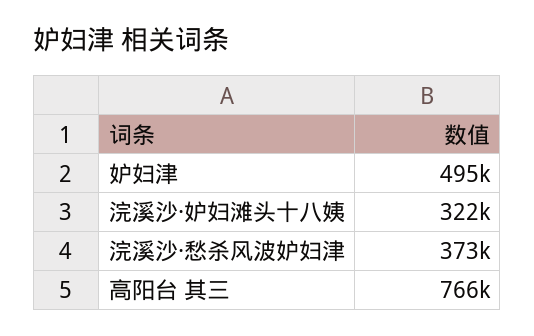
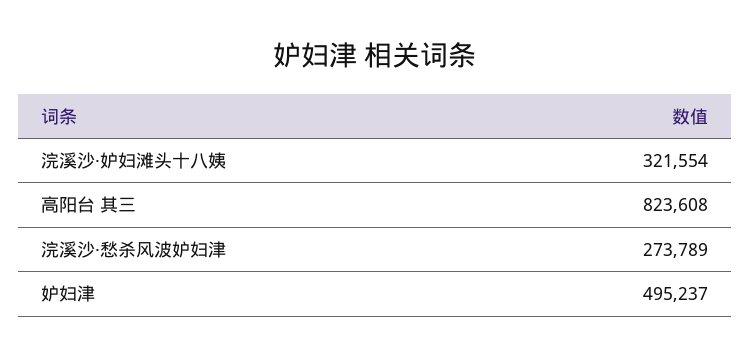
浣溪沙·愁杀风波妒妇津: 373000 -> 273789
高阳台 其三: 766000 -> 823608

